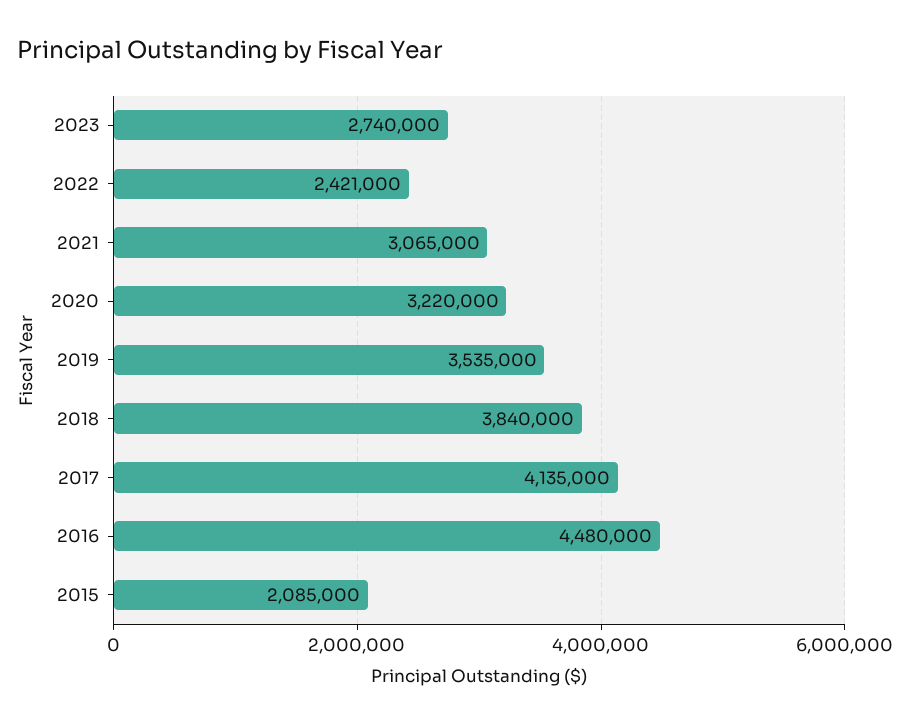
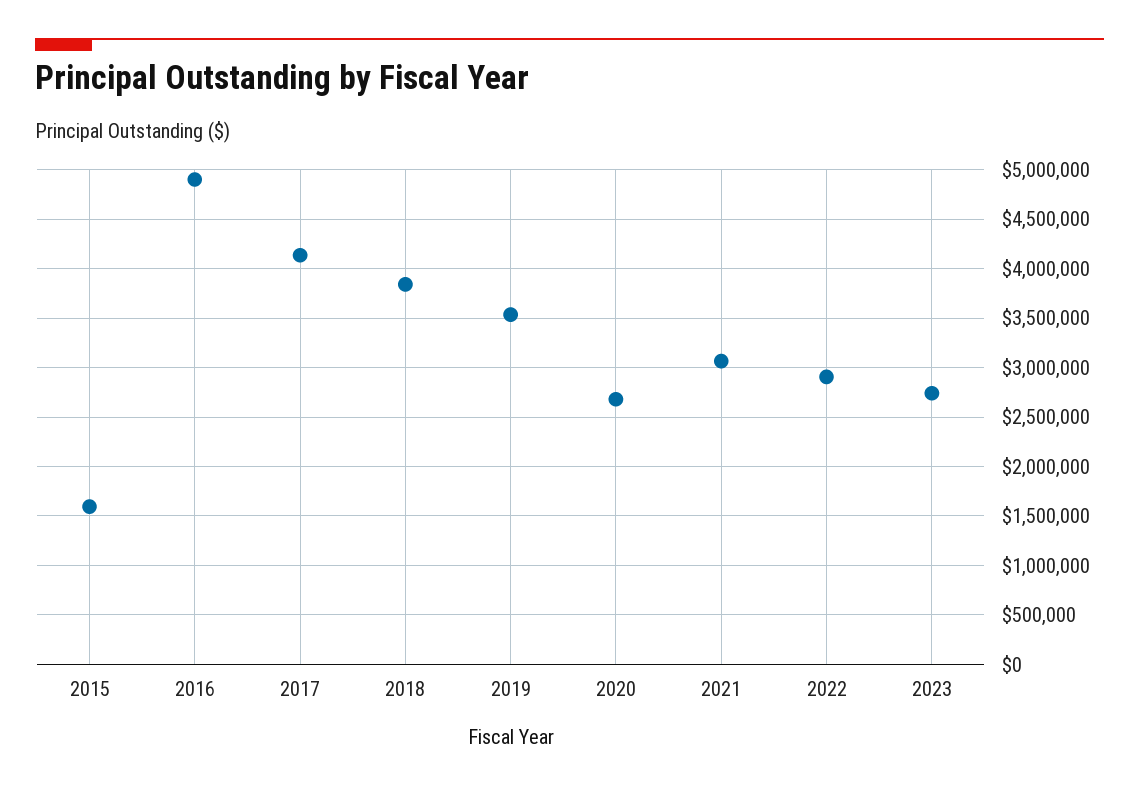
2022: 2421000 -> 2900000
2020: 3220000 -> 2700000
2016: 4480000 -> 4900000
2015: 2085000 -> 1600000

